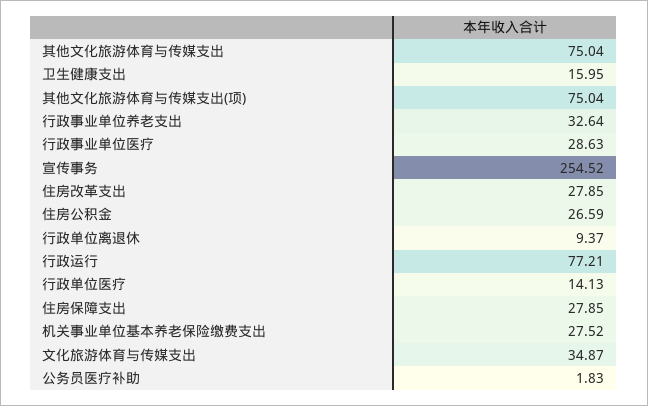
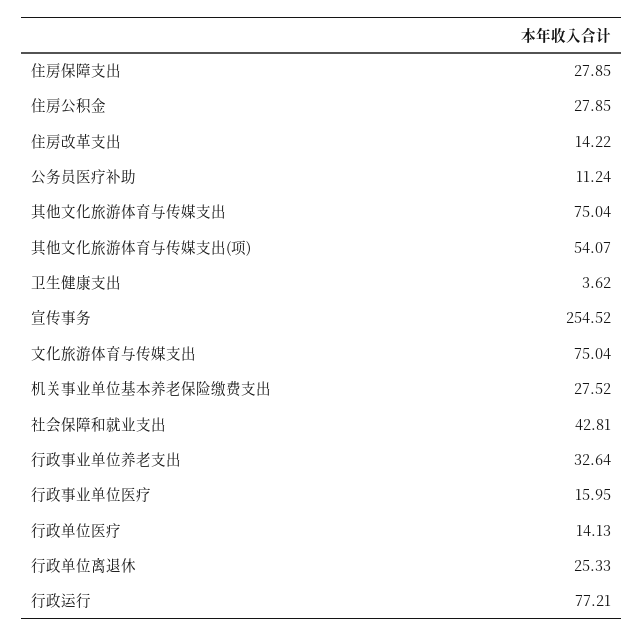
卫生健康支出: 15.95 -> 3.62
其他文化旅游体育与传媒支出(项): 75.04 -> 54.07
行政事业单位医疗: 28.63 -> 15.95
住房改革支出: 27.85 -> 14.22
住房公积金: 26.59 -> 27.85
行政单位离退休: 9.37 -> 25.33
文化旅游体育与传媒支出: 34.87 -> 75.04
公务员医疗补助: 1.83 -> 11.24
社会保障和就业支出: none -> 42.81

